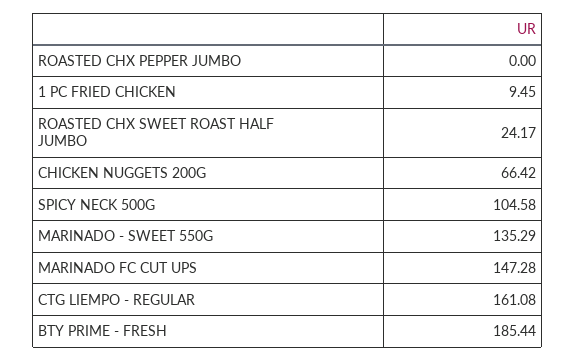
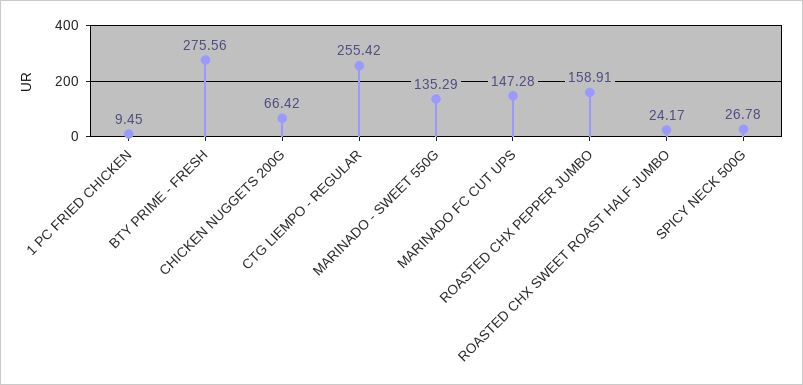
ROASTED CHX PEPPER JUMBO: 0 -> 158.91
SPICY NECK 500G: 104.58 -> 26.78
CTG LIEMPO - REGULAR: 161.08 -> 255.42
BTY PRIME - FRESH: 185.44 -> 275.56

